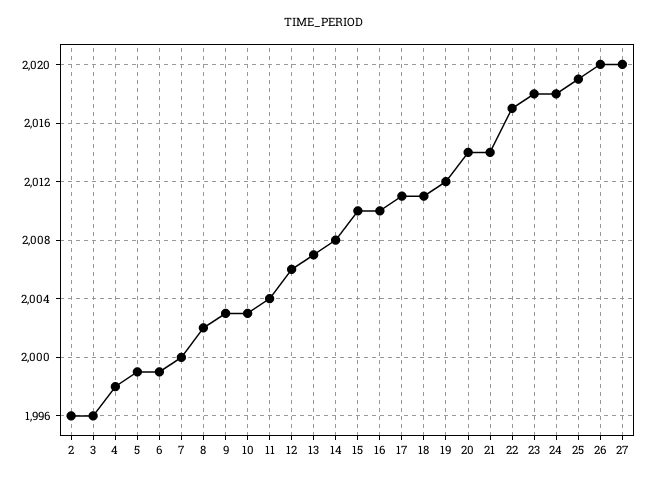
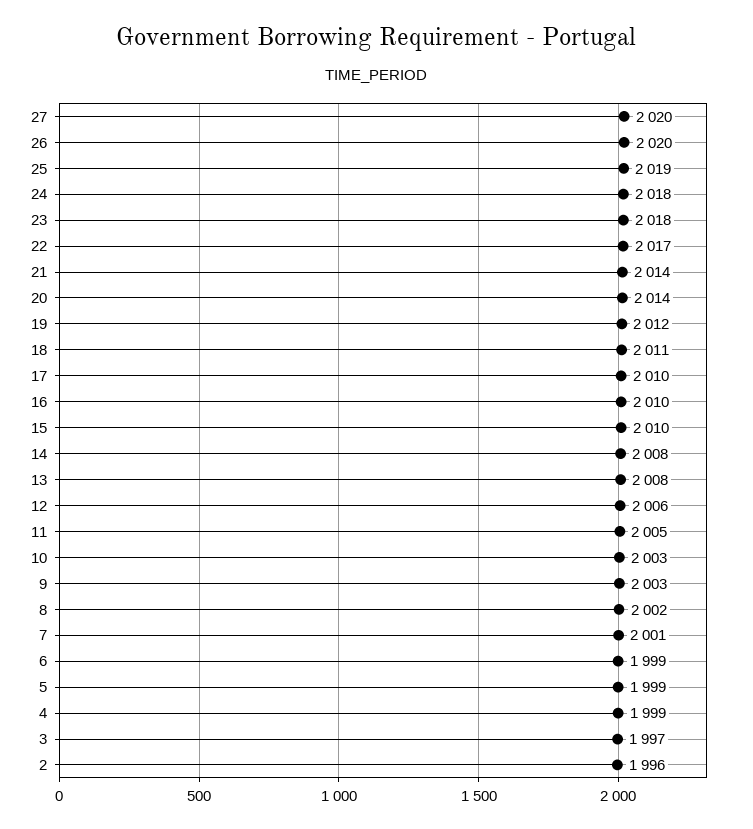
3: 1996 -> 1997
4: 1998 -> 1999
7: 2000 -> 2001
11: 2004 -> 2005
13: 2007 -> 2008
17: 2011 -> 2010

